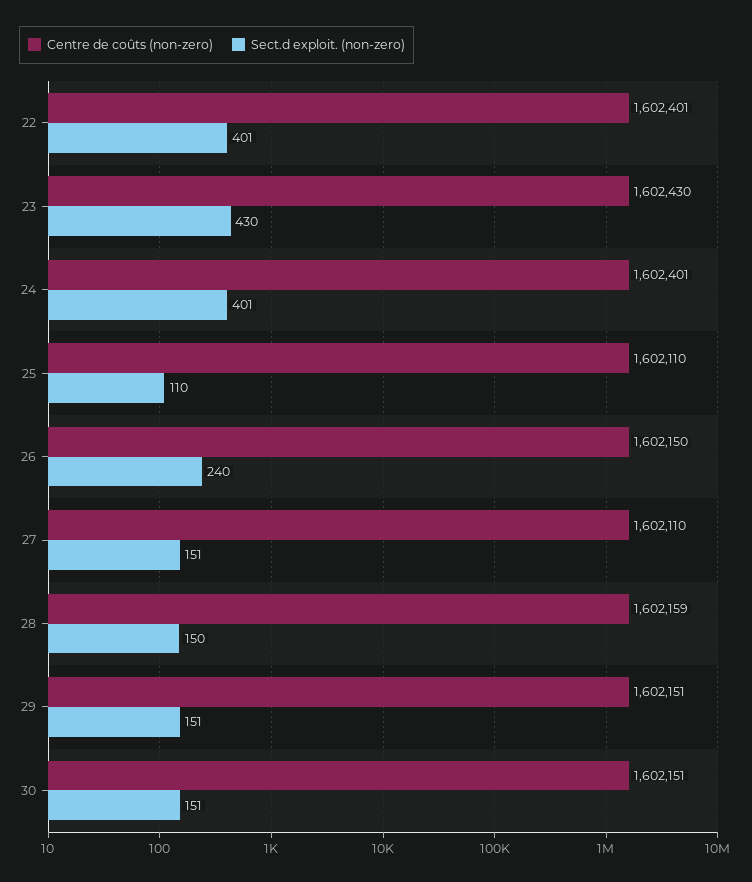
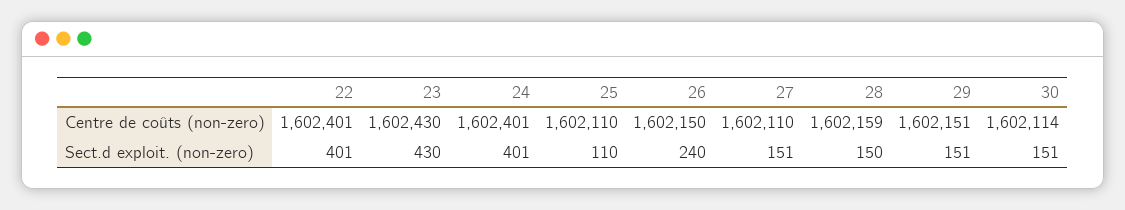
Centre de coûts (non-zero), 30: 1602151 -> 1602114

